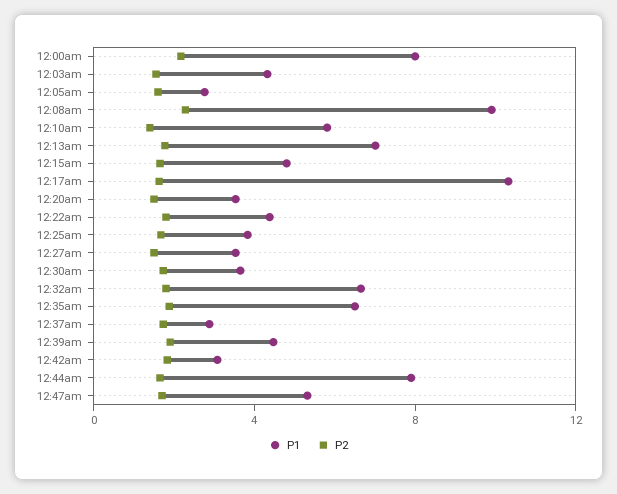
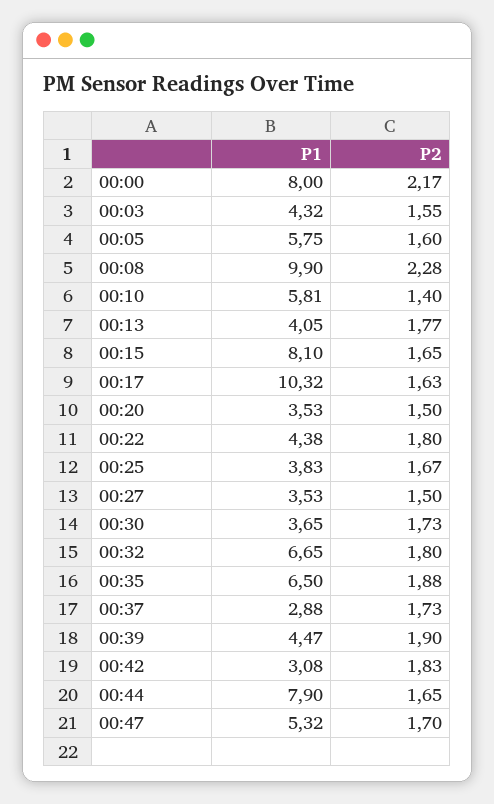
P1, 12:05am: 3 -> 5.75
P1, 12:13am: 7 -> 4.05
P1, 12:15am: 5 -> 8.1

